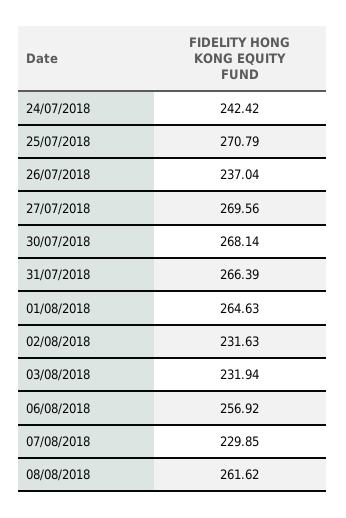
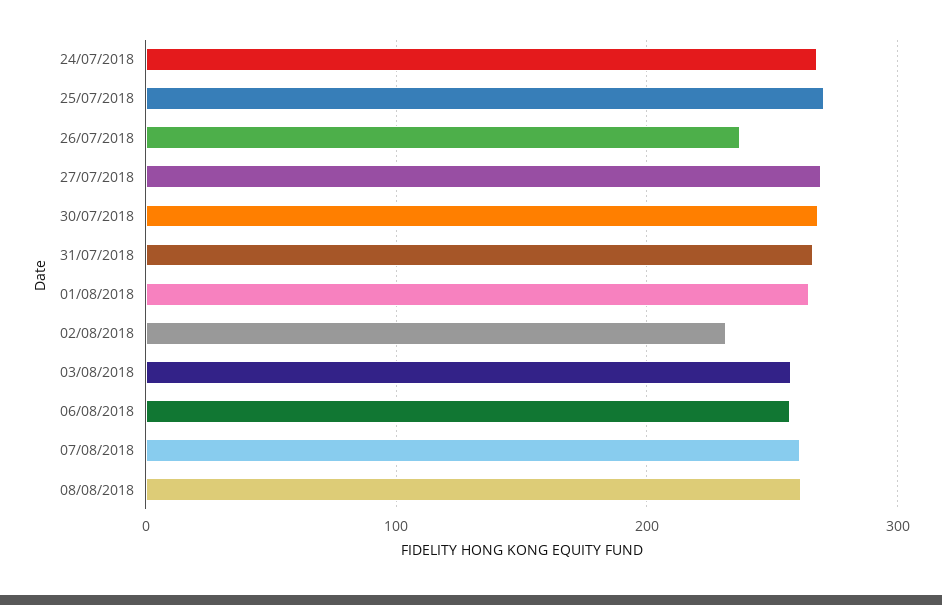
24/07/2018: 242.42 -> 270
03/08/2018: 231.94 -> 260
07/08/2018: 229.85 -> 260

